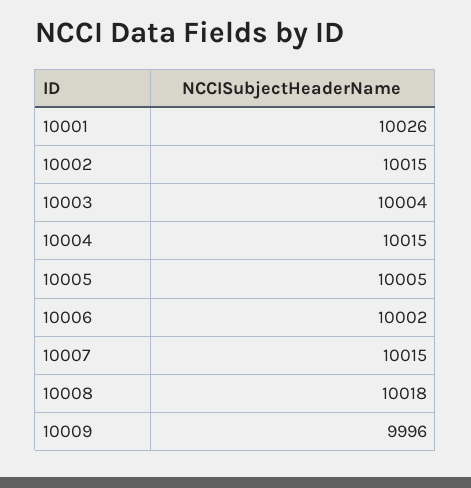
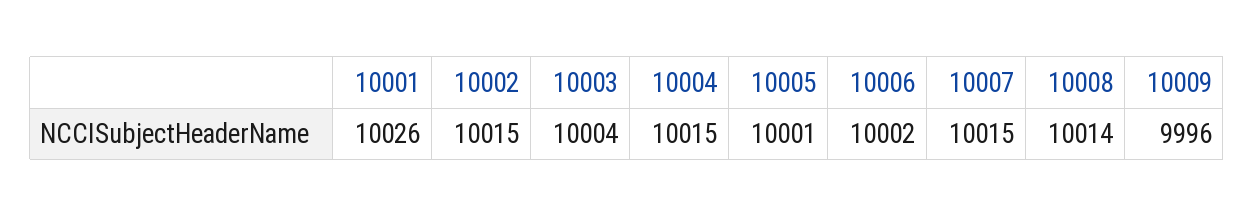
10005: 10005 -> 10001
10008: 10018 -> 10014

